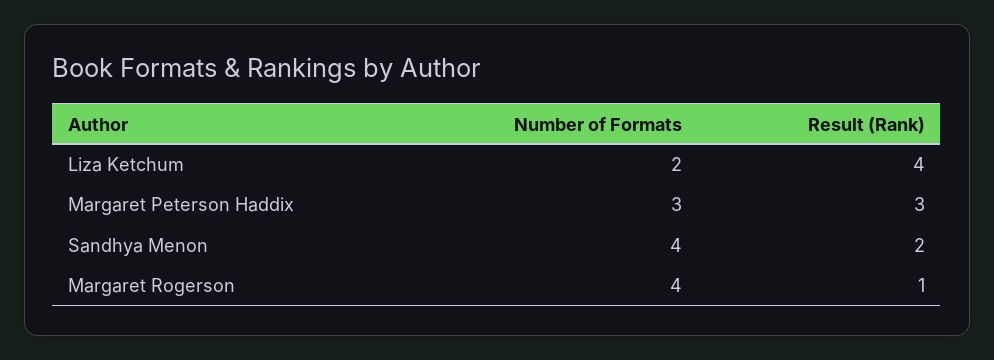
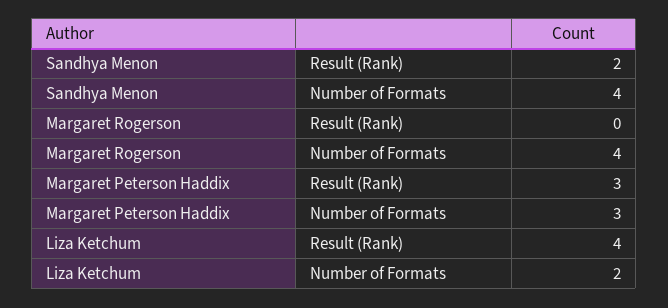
Result (Rank), Margaret Rogerson: 1 -> 0

